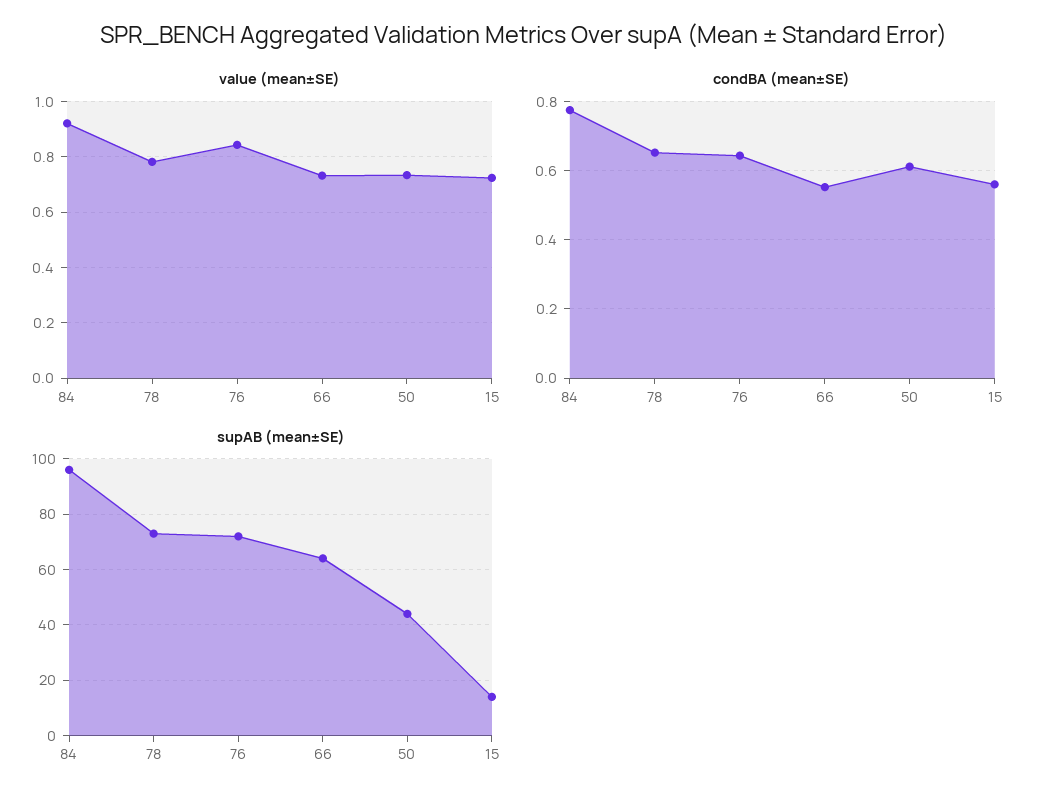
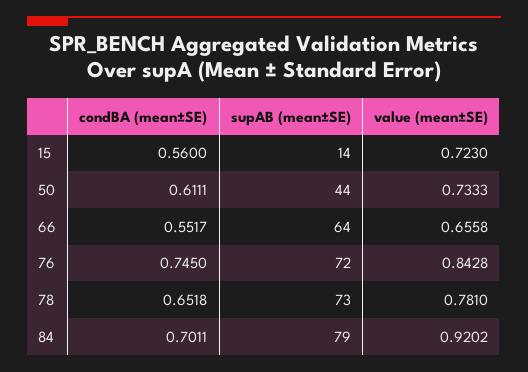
value (mean±SE), 66: 0.725 -> 0.6558
condBA (mean±SE), 84: 0.78 -> 0.7011
condBA (mean±SE), 76: 0.64 -> 0.745
supAB (mean±SE), 84: 95 -> 79

